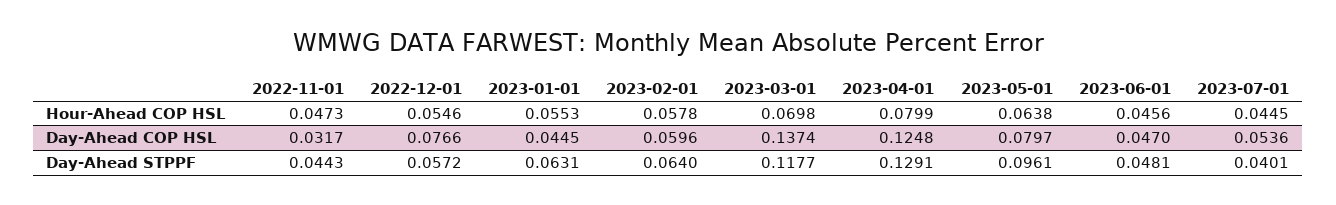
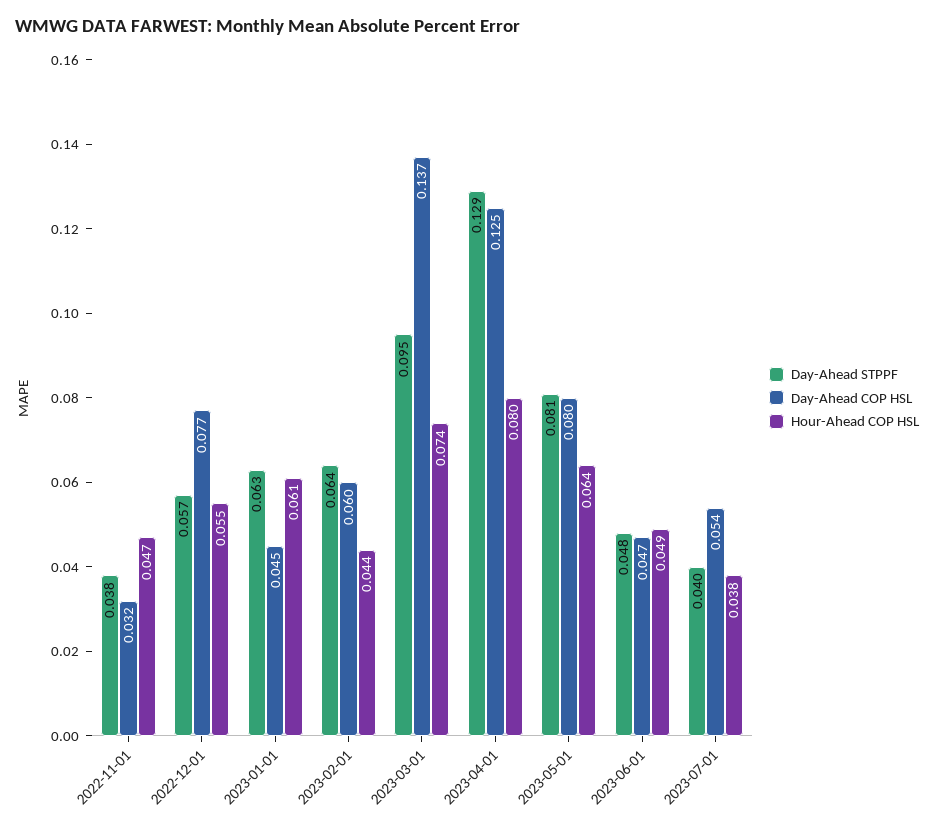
Hour-Ahead COP HSL, 2023-01-01: 0.0553 -> 0.061
Hour-Ahead COP HSL, 2023-02-01: 0.0578 -> 0.044
Hour-Ahead COP HSL, 2023-03-01: 0.0698 -> 0.074
Hour-Ahead COP HSL, 2023-06-01: 0.0456 -> 0.049
Hour-Ahead COP HSL, 2023-07-01: 0.0445 -> 0.038
Day-Ahead STPPF, 2022-11-01: 0.0443 -> 0.038
Day-Ahead STPPF, 2023-03-01: 0.1177 -> 0.095
Day-Ahead STPPF, 2023-05-01: 0.0961 -> 0.081

